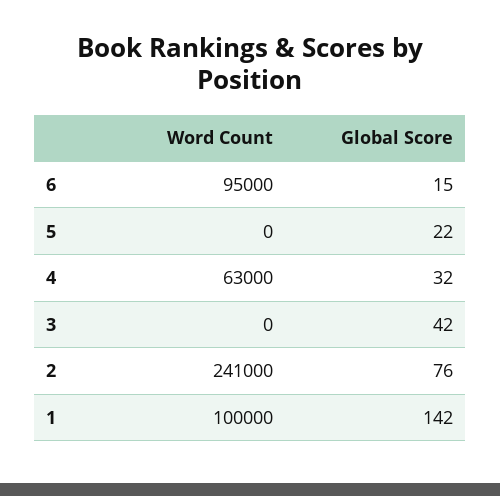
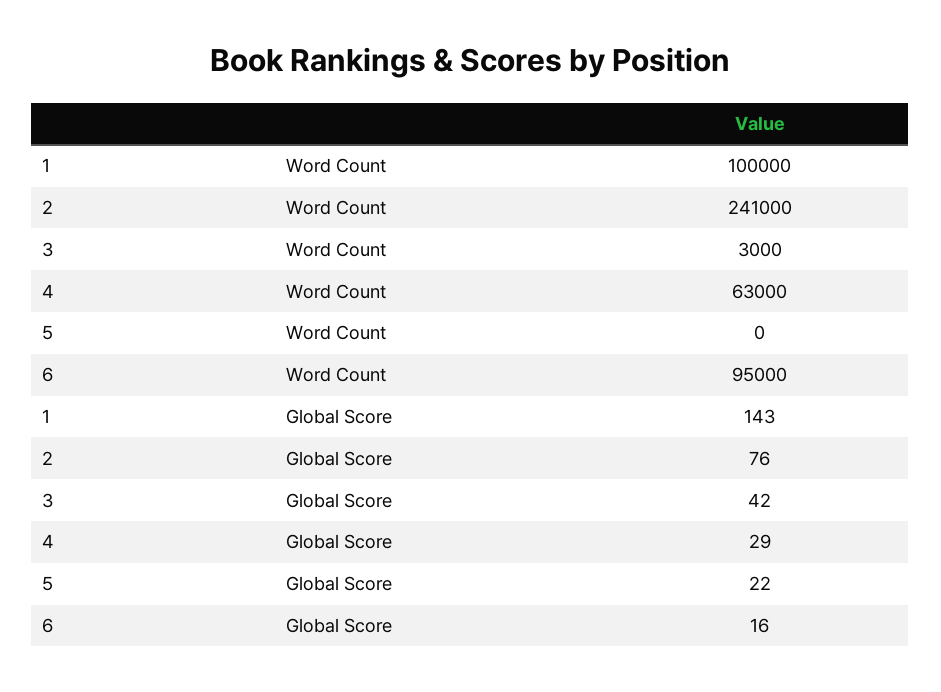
Global Score, 6: 15 -> 16
Global Score, 4: 32 -> 29
Word Count, 3: 0 -> 3000
Global Score, 1: 142 -> 143

